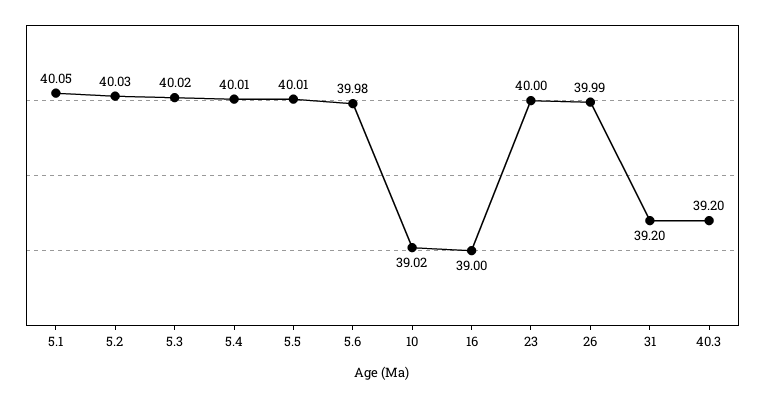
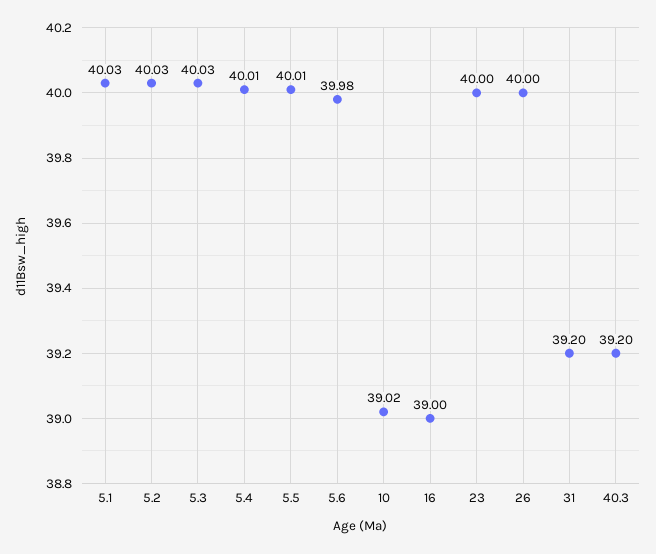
5.1: 40.05 -> 40.03
5.3: 40.02 -> 40.03
26: 39.99 -> 40

